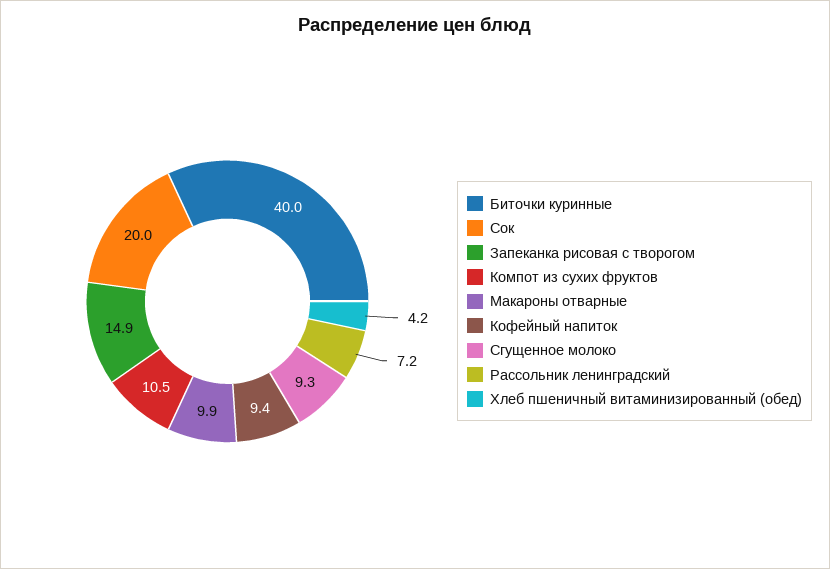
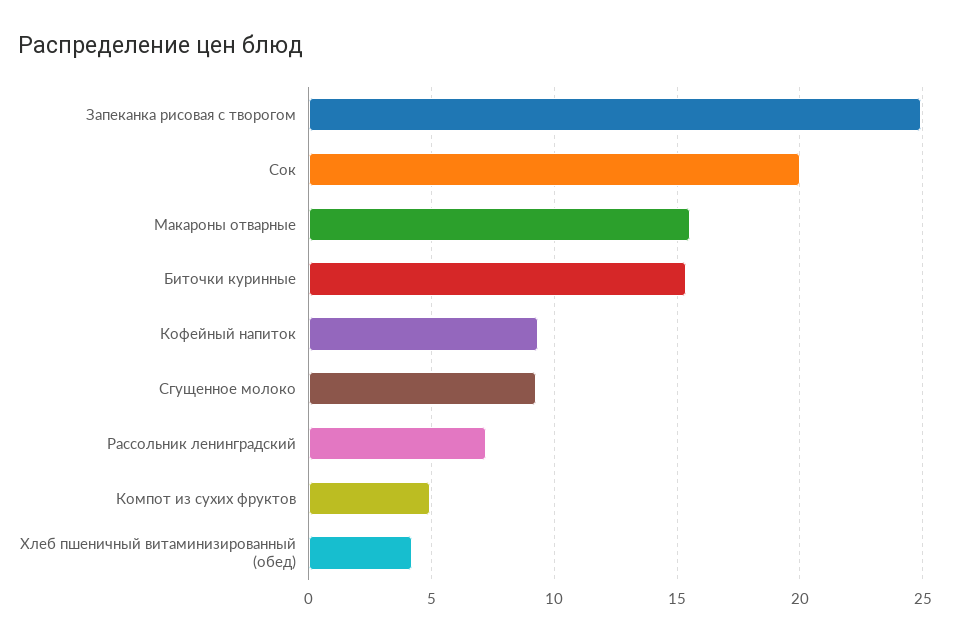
Биточки куринные: 40 -> 15.5
Запеканка рисовая с творогом: 14.9 -> 25
Компот из сухих фруктов: 10.5 -> 5
Макароны отварные: 9.9 -> 15.5

